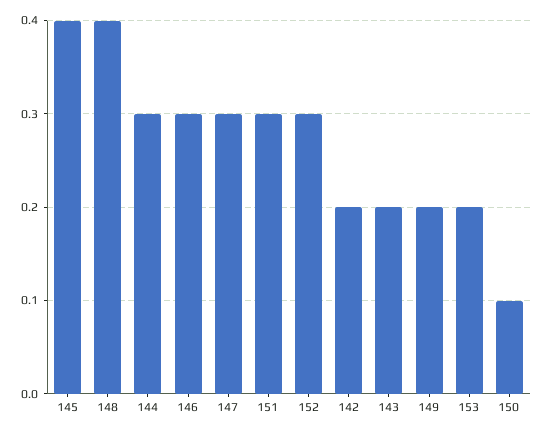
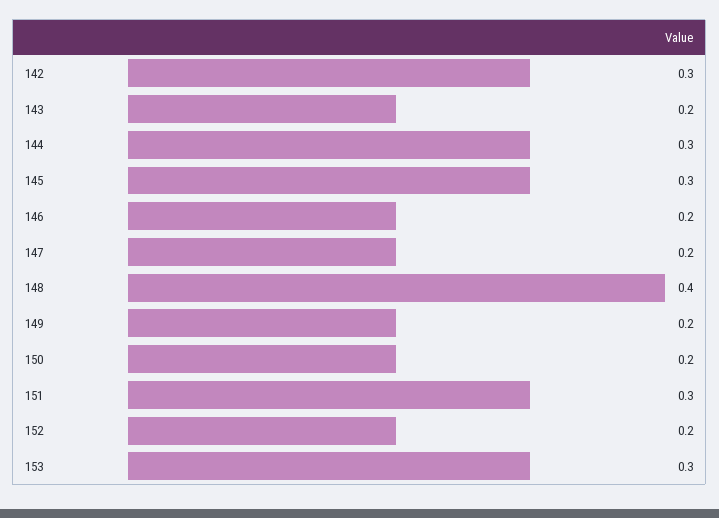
145: 0.4 -> 0.3
146: 0.3 -> 0.2
147: 0.3 -> 0.2
152: 0.3 -> 0.2
142: 0.2 -> 0.3
153: 0.2 -> 0.3
150: 0.1 -> 0.2

